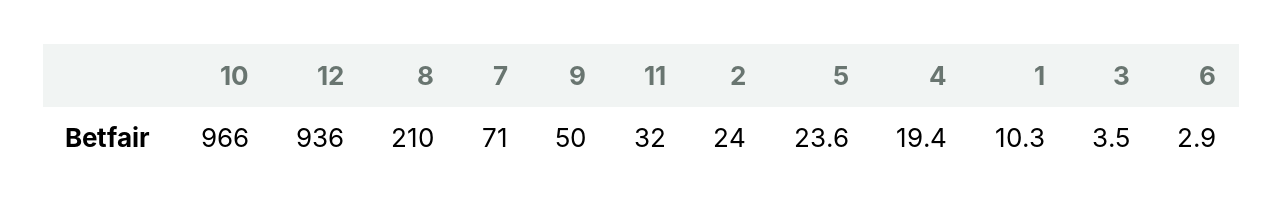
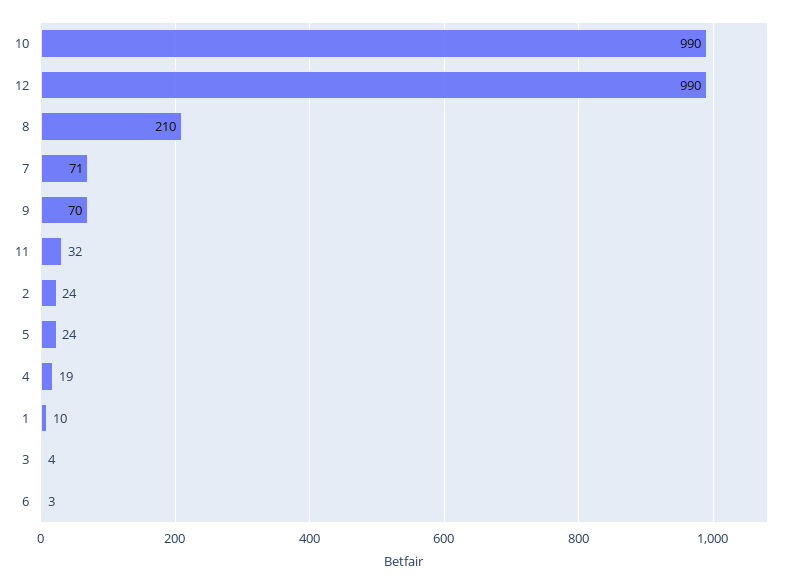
10: 966 -> 990
12: 936 -> 990
9: 50 -> 70

